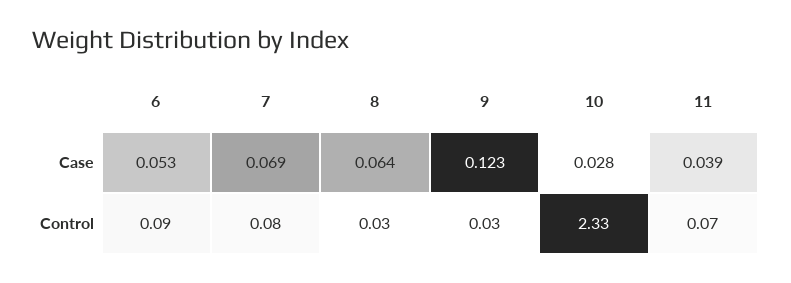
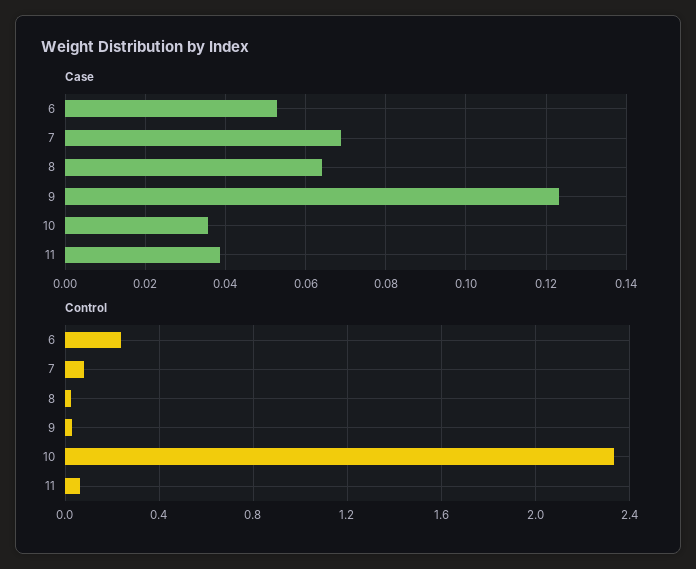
Case, 10: 0.028 -> 0.036
Control, 6: 0.09 -> 0.25

